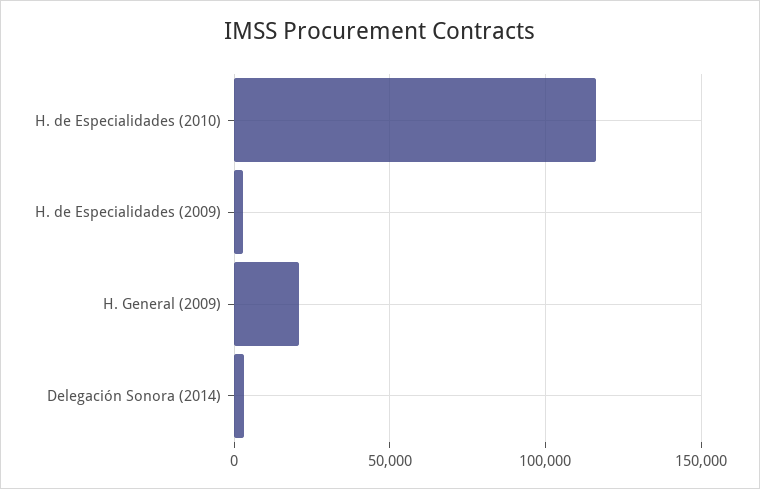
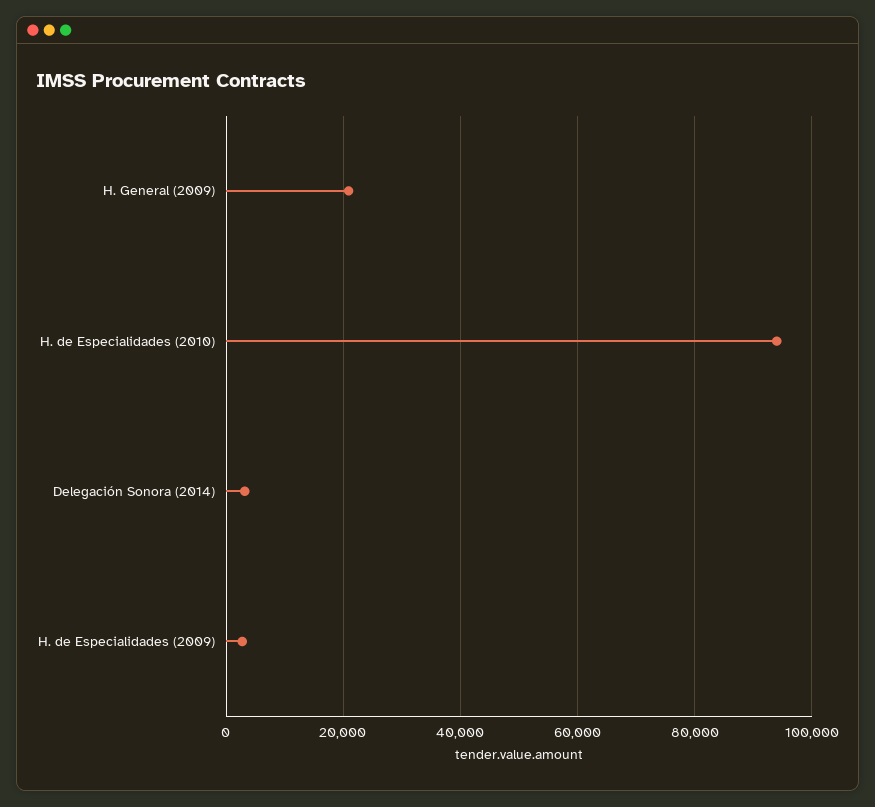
H. de Especialidades (2010): 115000 -> 94000

